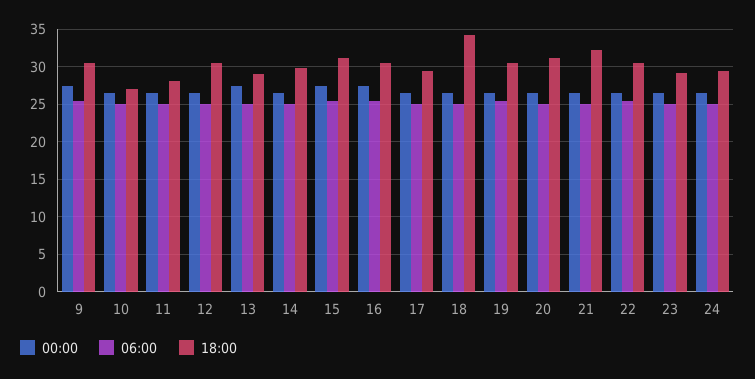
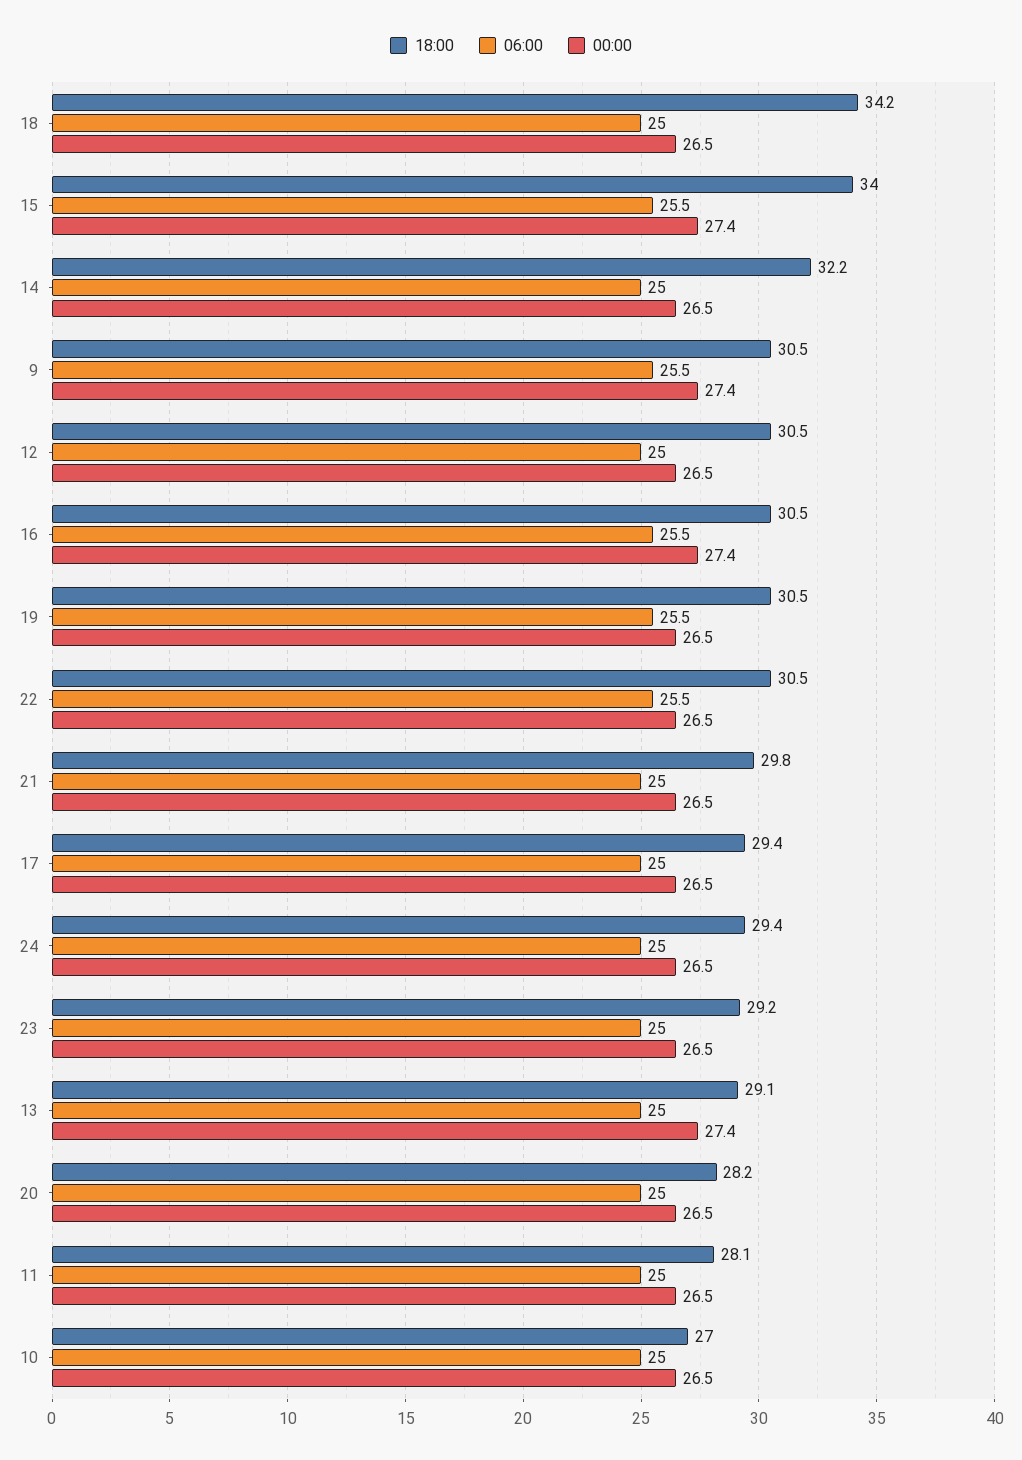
18:00, 14: 30 -> 32.2
18:00, 15: 31 -> 34
18:00, 20: 31 -> 28.2
18:00, 21: 32 -> 29.8

